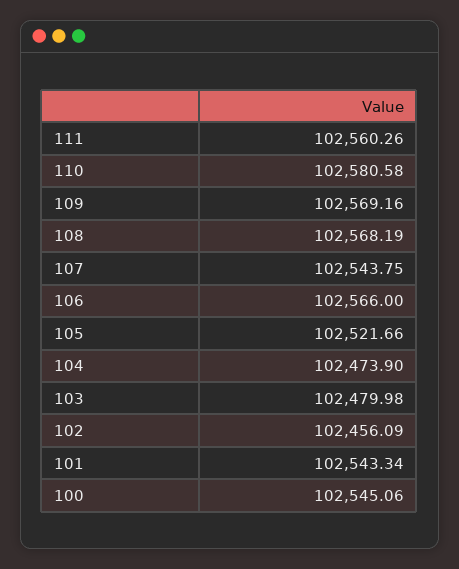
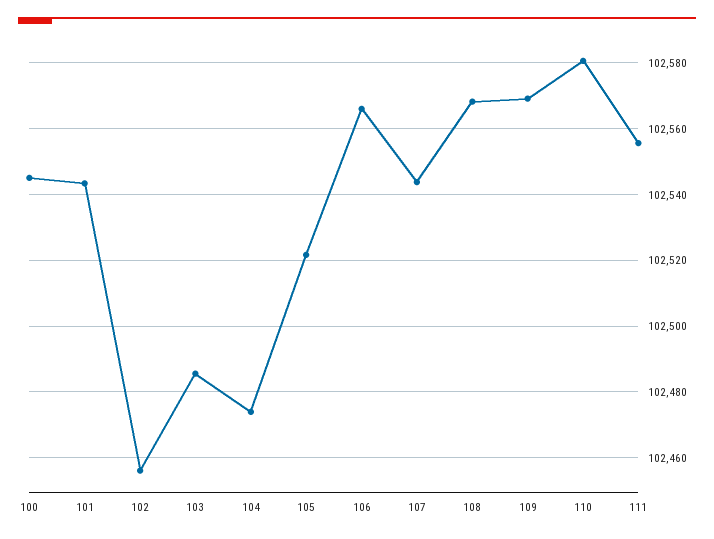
111: 102560.26 -> 102556
103: 102479.98 -> 102486

